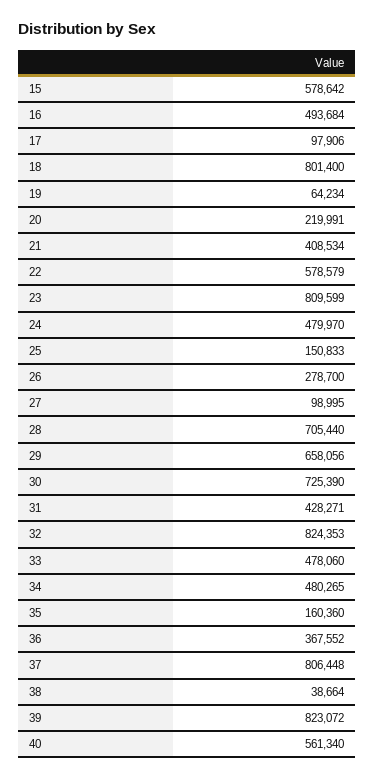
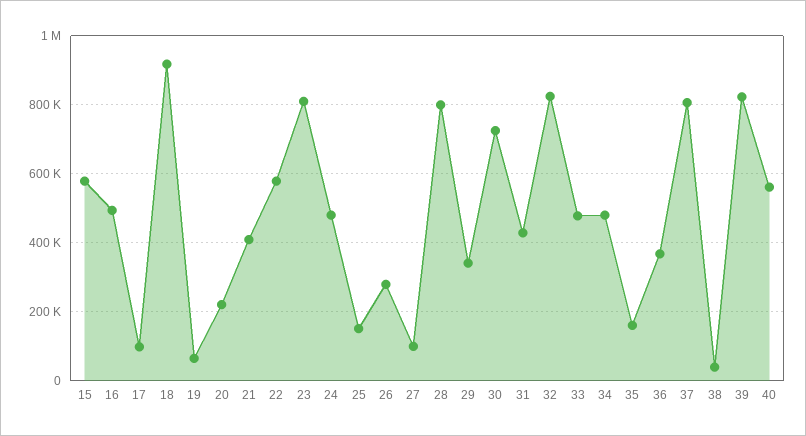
18: 801400 -> 920000
28: 705440 -> 800000
29: 658056 -> 340000

